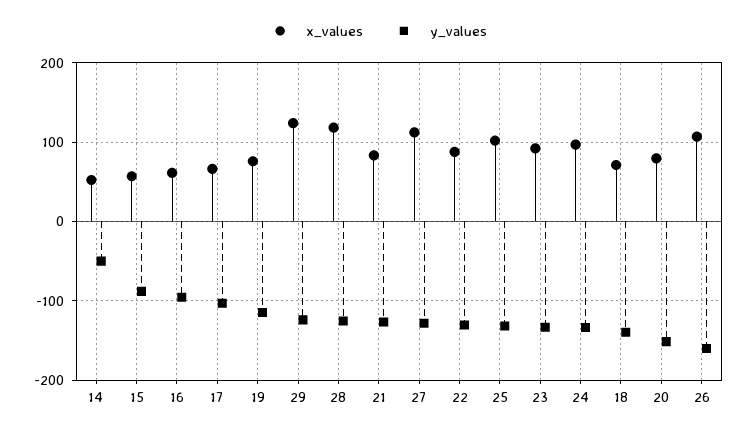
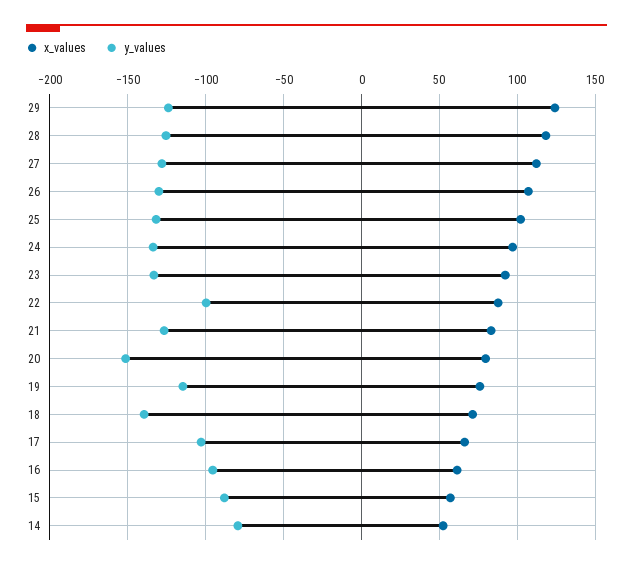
y_values, 14: -50 -> -80
y_values, 22: -130 -> -100
y_values, 26: -160 -> -130

